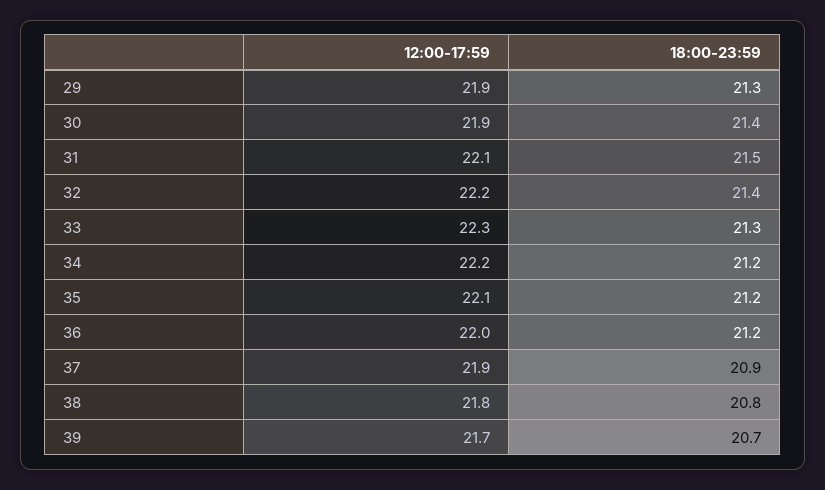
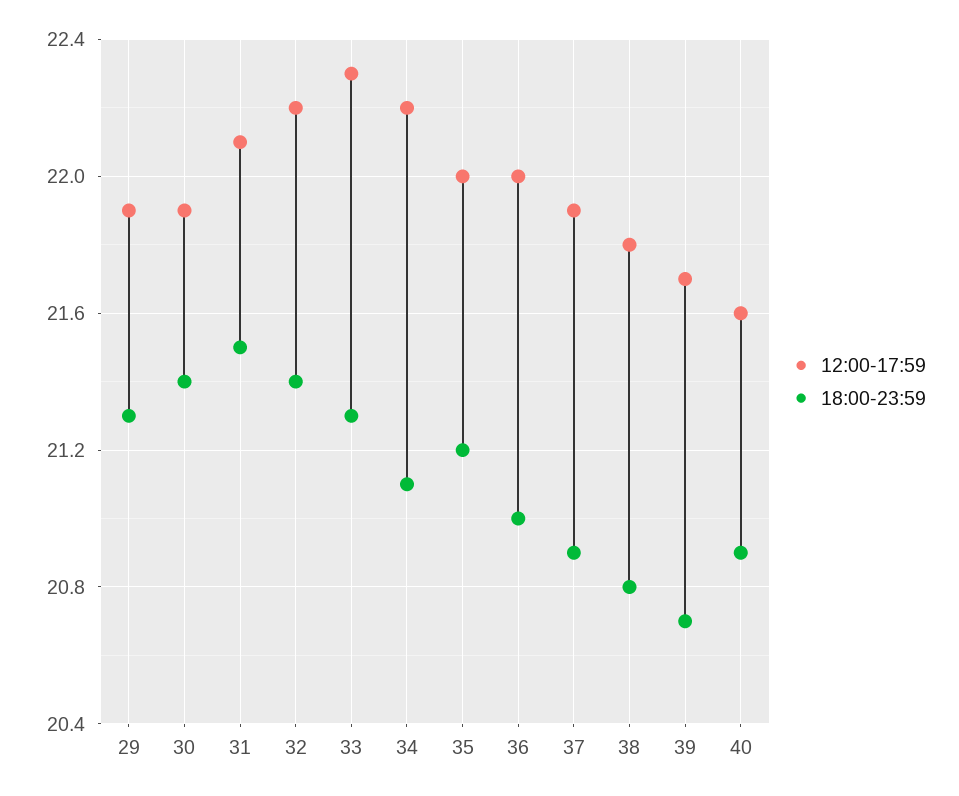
18:00-23:59, 34: 21.2 -> 21.1
12:00-17:59, 35: 22.1 -> 22
18:00-23:59, 36: 21.2 -> 21
12:00-17:59, 40: none -> 21.6
18:00-23:59, 40: none -> 20.9

